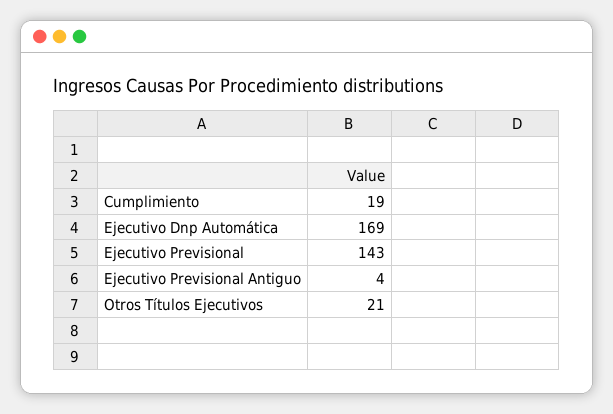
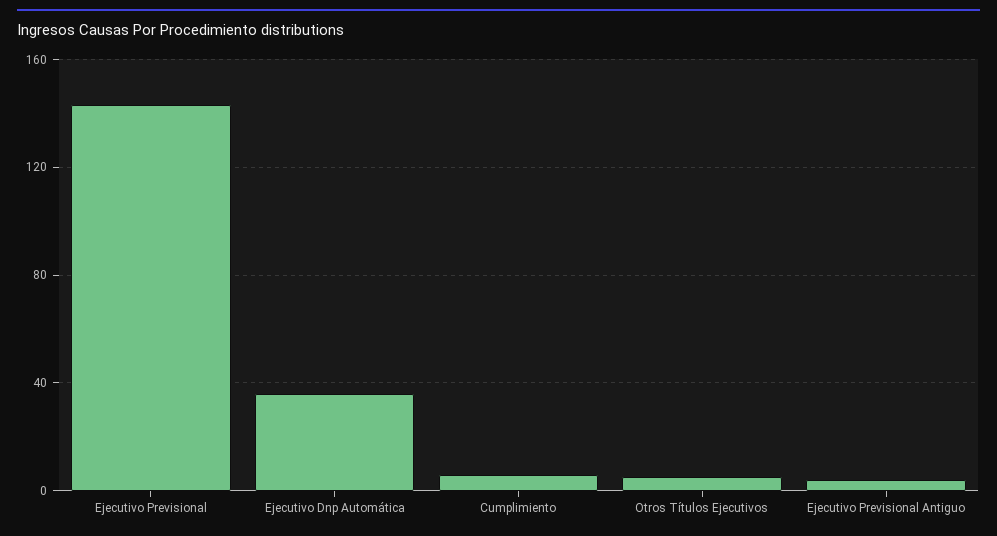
Cumplimiento: 19 -> 5
Ejecutivo Dnp Automática: 169 -> 35
Otros Títulos Ejecutivos: 21 -> 5

